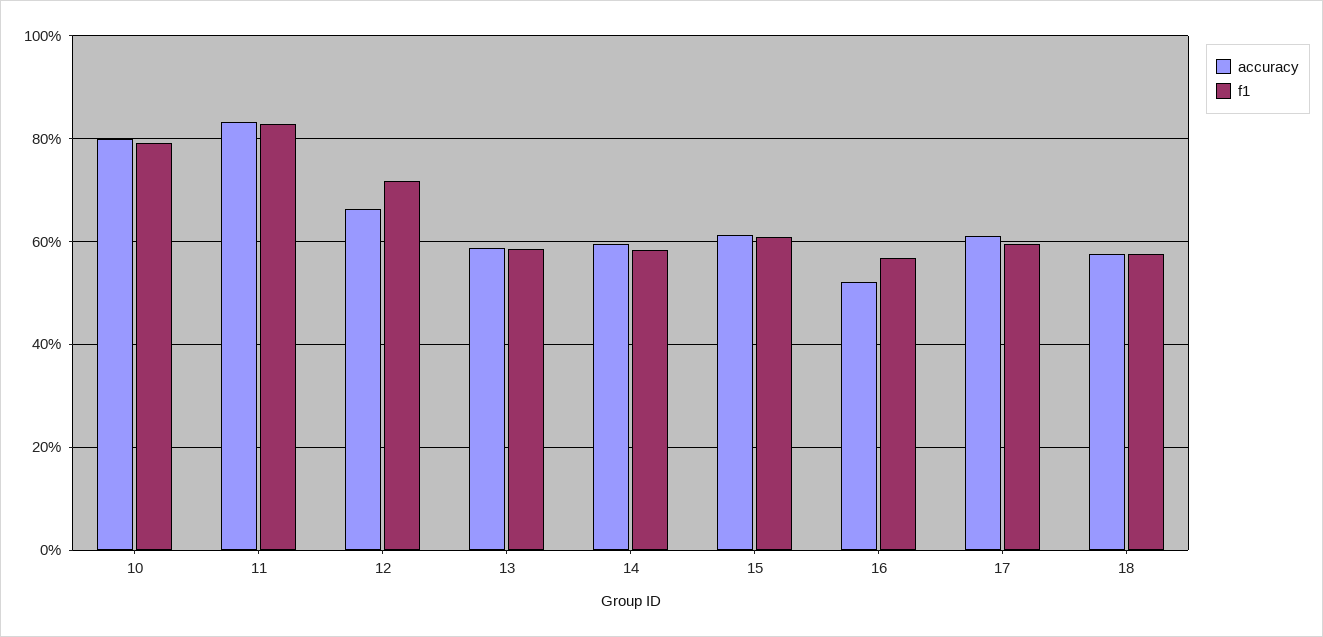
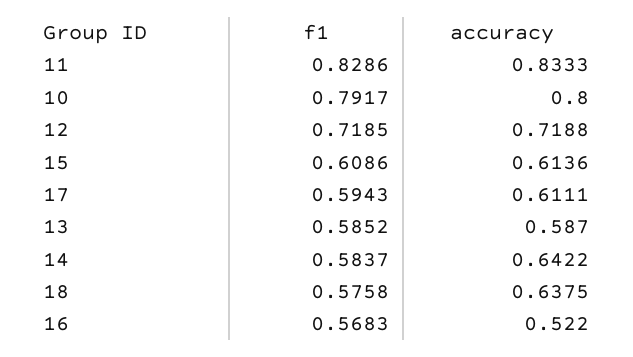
accuracy, 12: 0.66 -> 0.7188
accuracy, 14: 0.6 -> 0.6422
accuracy, 18: 0.58 -> 0.6375

